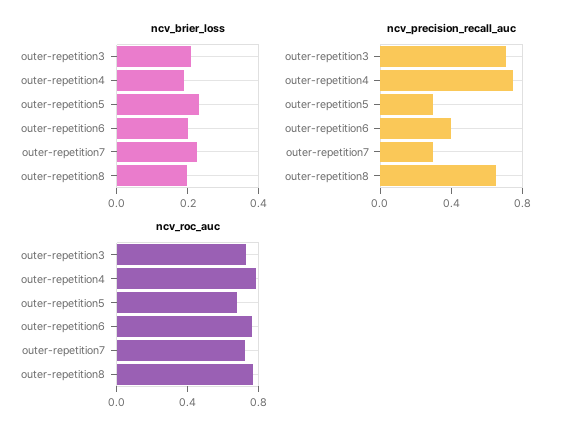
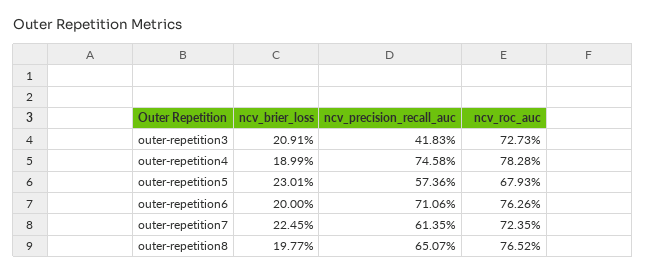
ncv_precision_recall_auc, outer-repetition3: 0.7 -> 0.4183
ncv_precision_recall_auc, outer-repetition5: 0.3 -> 0.5736
ncv_precision_recall_auc, outer-repetition6: 0.4 -> 0.7106
ncv_precision_recall_auc, outer-repetition7: 0.3 -> 0.6135

